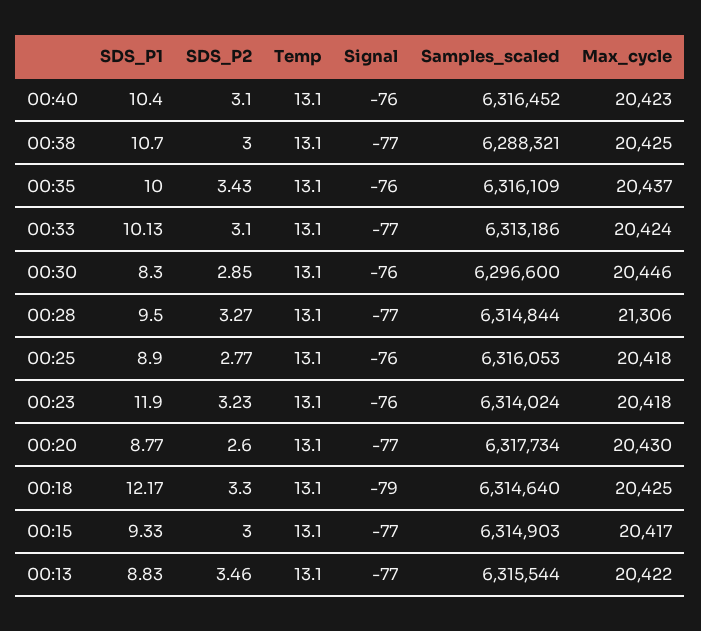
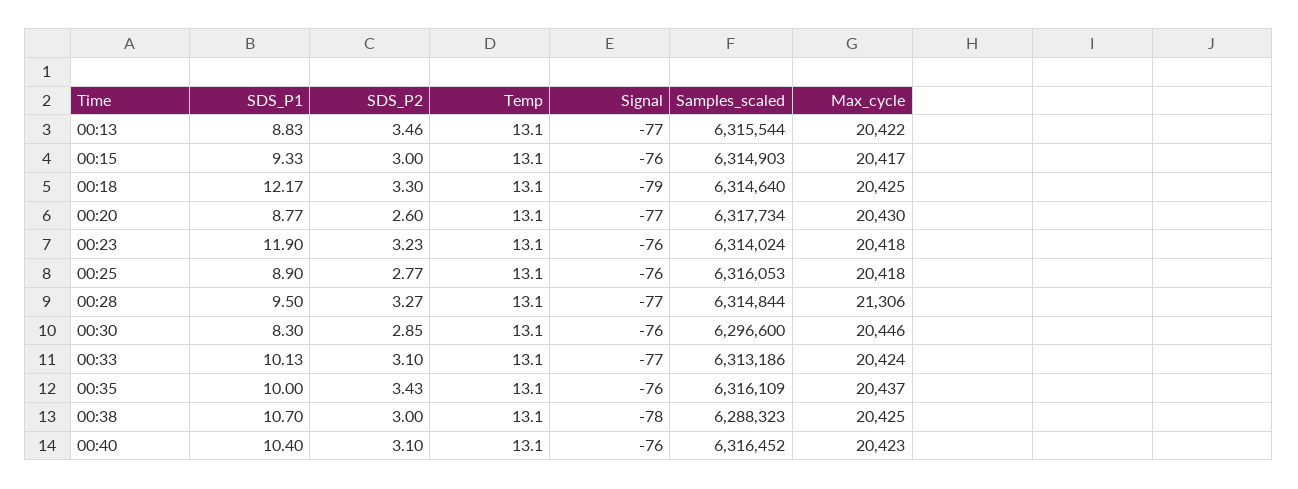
Signal, 00:38: -77 -> -78
Samples_scaled, 00:38: 6288321 -> 6288323
Signal, 00:15: -77 -> -76

